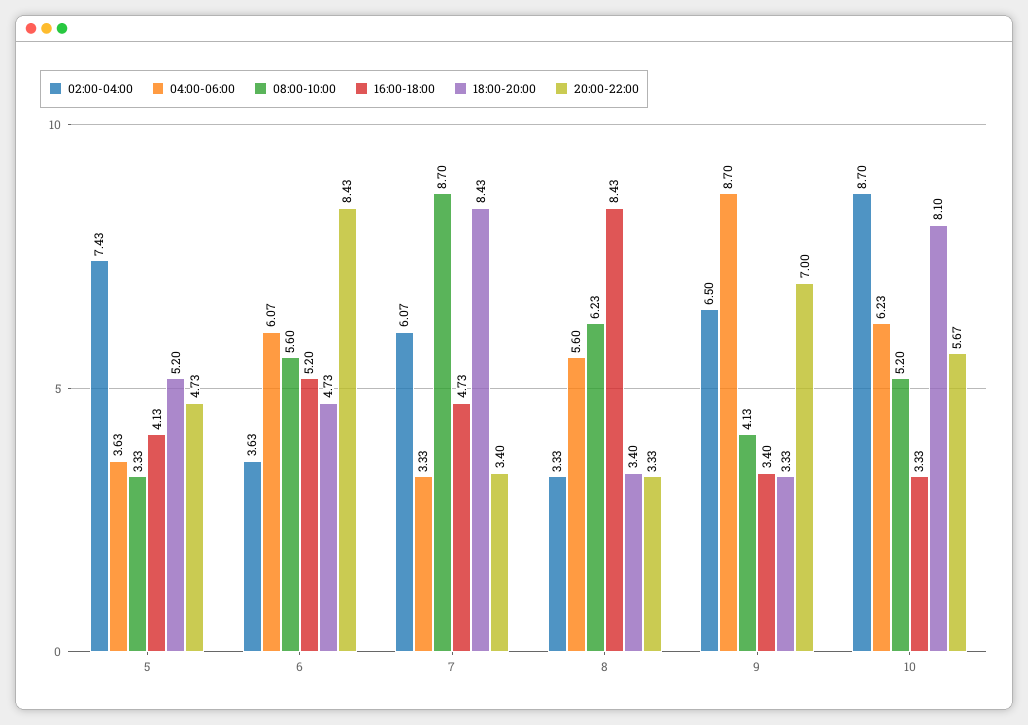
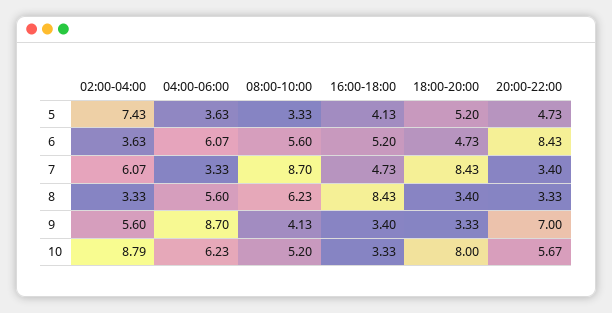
02:00-04:00, 9: 6.5 -> 5.6
02:00-04:00, 10: 8.7 -> 8.79
18:00-20:00, 10: 8.1 -> 8

